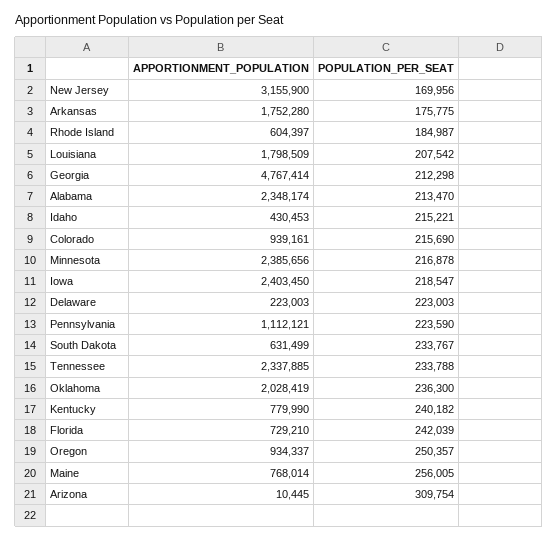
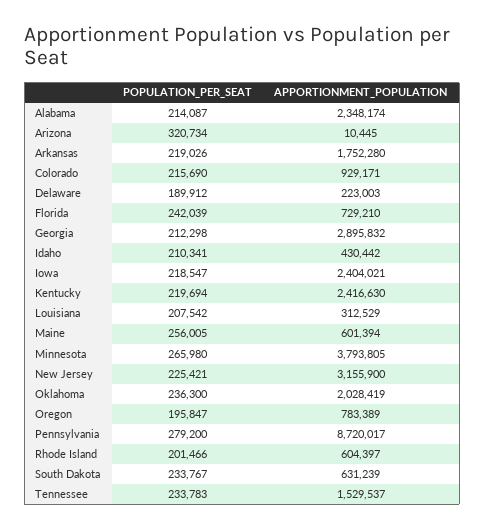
POPULATION_PER_SEAT, New Jersey: 169956 -> 225421
POPULATION_PER_SEAT, Arkansas: 175775 -> 219026
POPULATION_PER_SEAT, Rhode Island: 184987 -> 201466
APPORTIONMENT_POPULATION, Louisiana: 1798509 -> 312529
APPORTIONMENT_POPULATION, Georgia: 4767414 -> 2895832
POPULATION_PER_SEAT, Alabama: 213470 -> 214087
APPORTIONMENT_POPULATION, Idaho: 430453 -> 430442
POPULATION_PER_SEAT, Idaho: 215221 -> 210341
APPORTIONMENT_POPULATION, Colorado: 939161 -> 929171
APPORTIONMENT_POPULATION, Minnesota: 2385656 -> 3793805
POPULATION_PER_SEAT, Minnesota: 216878 -> 265980
APPORTIONMENT_POPULATION, Iowa: 2403450 -> 2404021
POPULATION_PER_SEAT, Delaware: 223003 -> 189912
APPORTIONMENT_POPULATION, Pennsylvania: 1112121 -> 8720017
POPULATION_PER_SEAT, Pennsylvania: 223590 -> 279200
APPORTIONMENT_POPULATION, South Dakota: 631499 -> 631239
APPORTIONMENT_POPULATION, Tennessee: 2337885 -> 1529537
POPULATION_PER_SEAT, Tennessee: 233788 -> 233783
APPORTIONMENT_POPULATION, Kentucky: 779990 -> 2416630
POPULATION_PER_SEAT, Kentucky: 240182 -> 219694
APPORTIONMENT_POPULATION, Oregon: 934337 -> 783389
POPULATION_PER_SEAT, Oregon: 250357 -> 195847
APPORTIONMENT_POPULATION, Maine: 768014 -> 601394
POPULATION_PER_SEAT, Arizona: 309754 -> 320734

